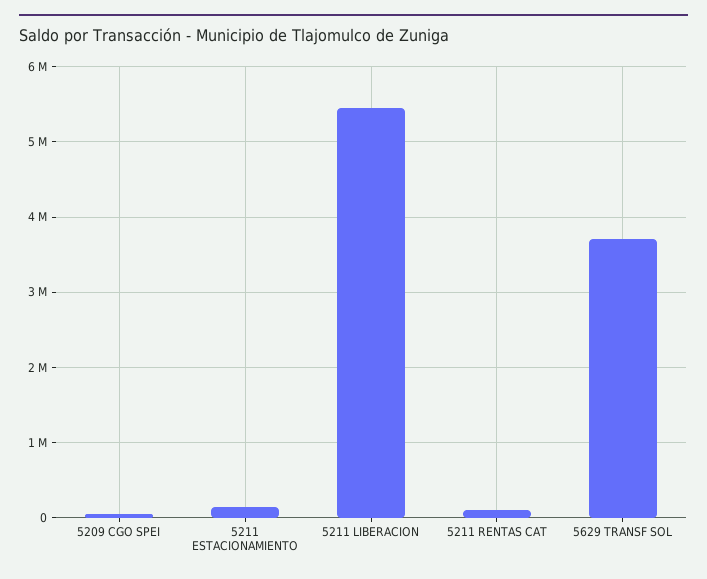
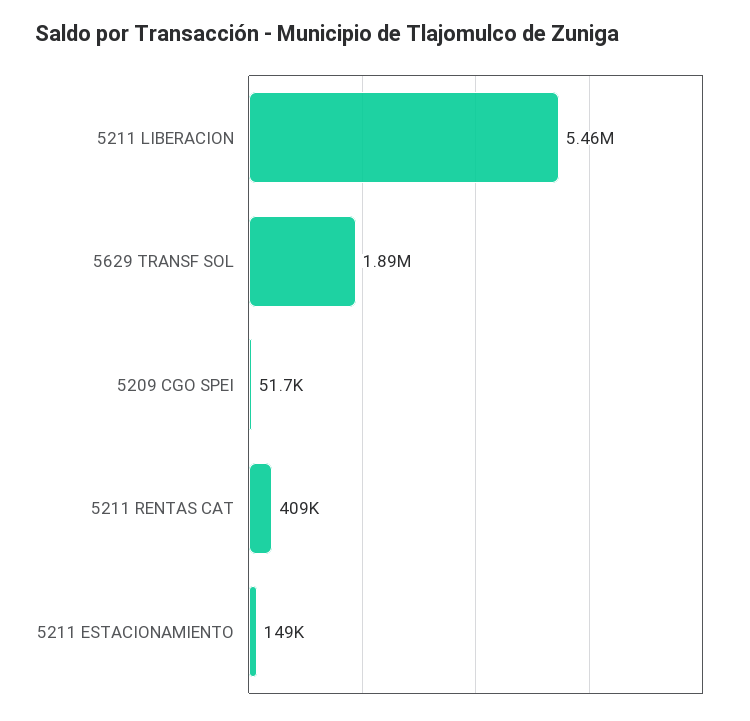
5211 RENTAS CAT: 100000 -> 409000
5629 TRANSF SOL: 3700000 -> 1890000

